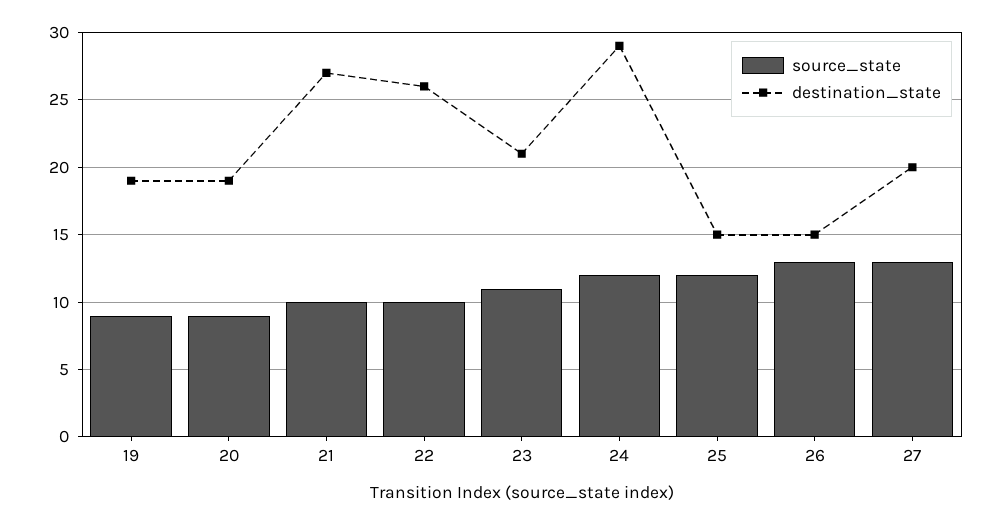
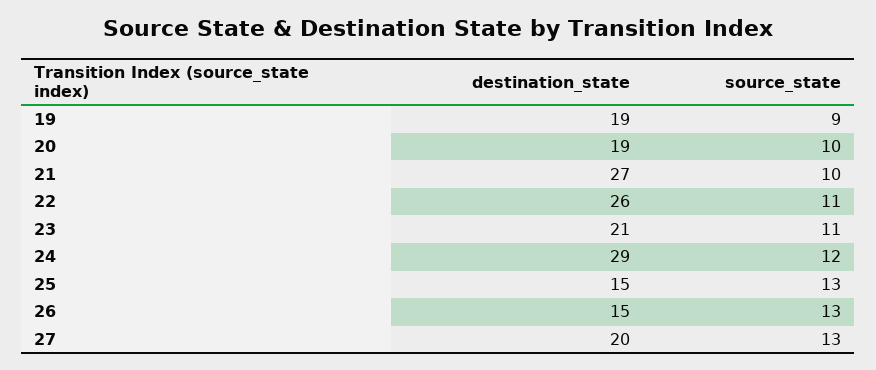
source_state, 20: 9 -> 10
source_state, 22: 10 -> 11
source_state, 25: 12 -> 13

